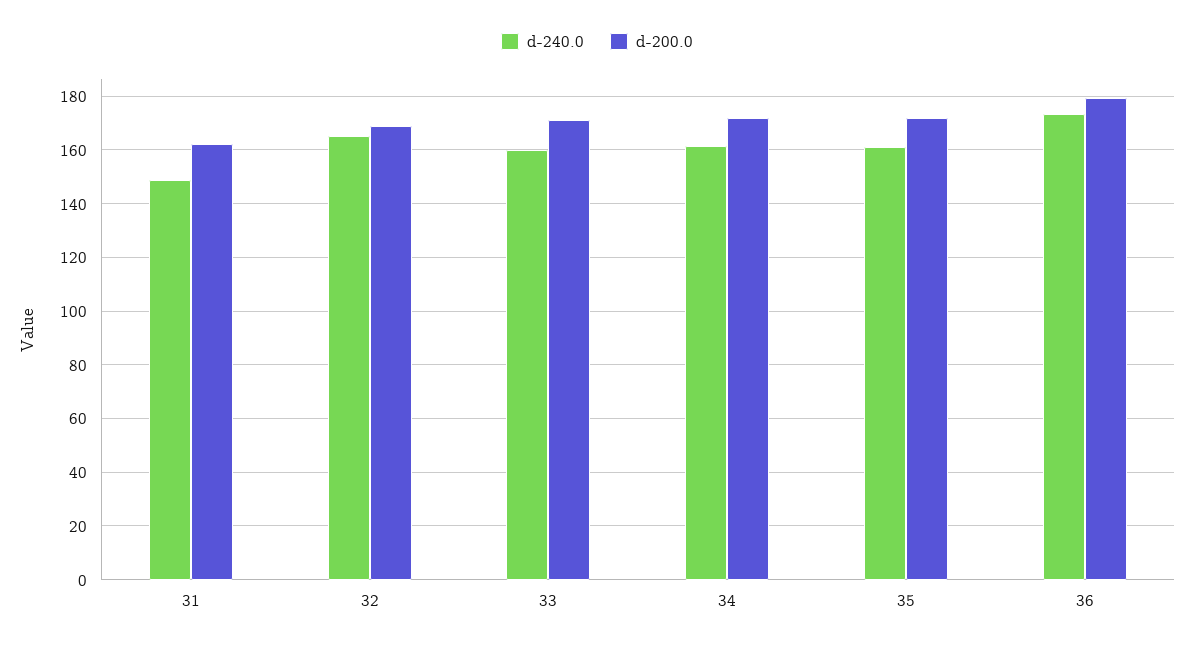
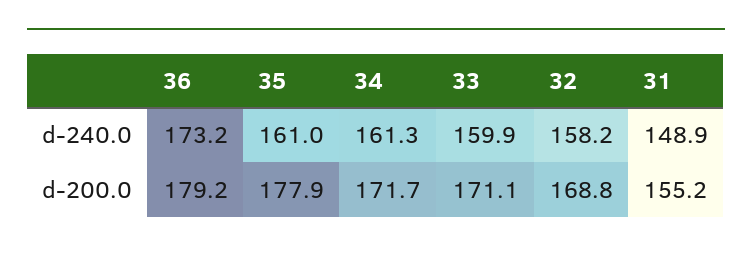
d-200.0, 31: 162.5 -> 155.2
d-240.0, 32: 165 -> 158.2
d-200.0, 35: 172.5 -> 177.9

